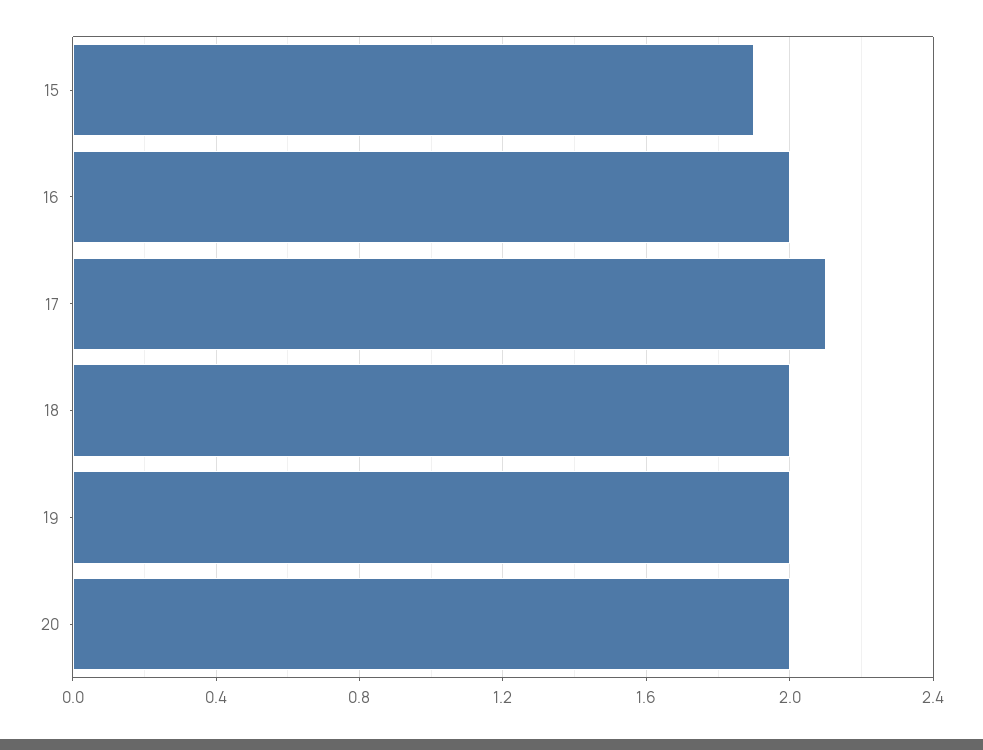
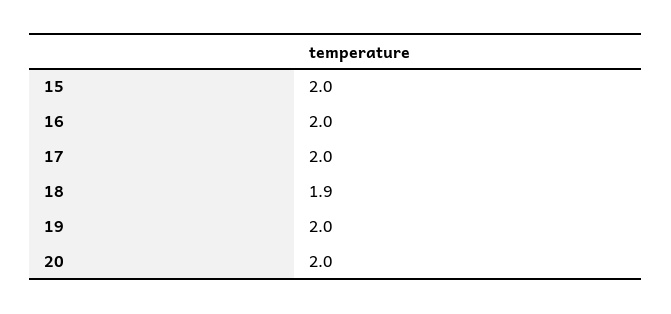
15: 1.9 -> 2
17: 2.1 -> 2
18: 2 -> 1.9

